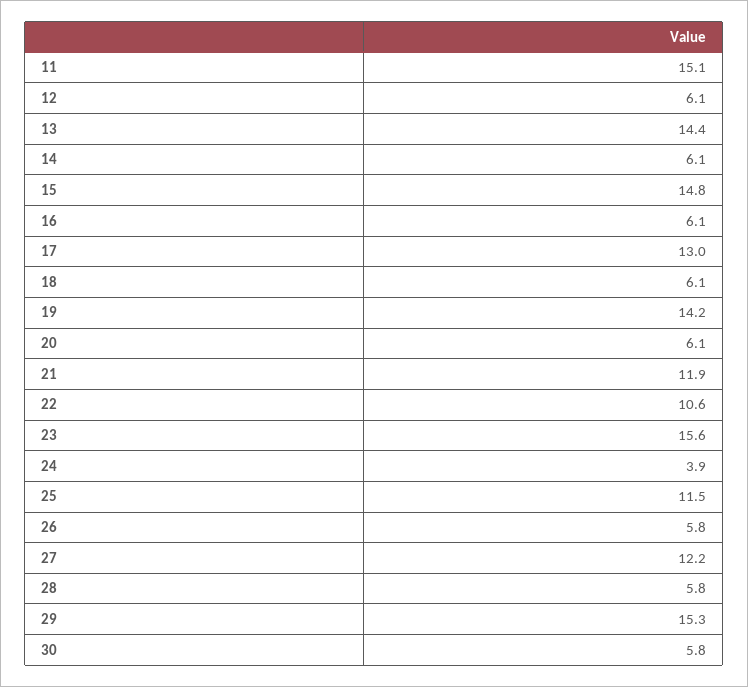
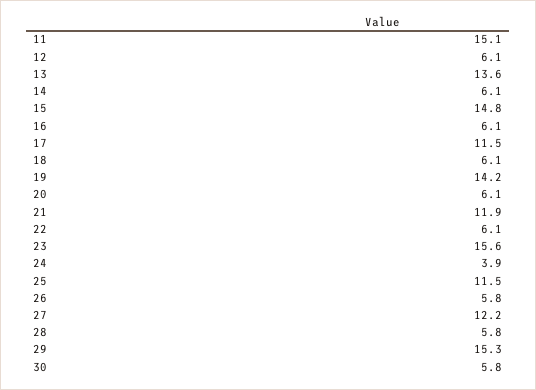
13: 14.4 -> 13.6
17: 13 -> 11.5
22: 10.6 -> 6.1

